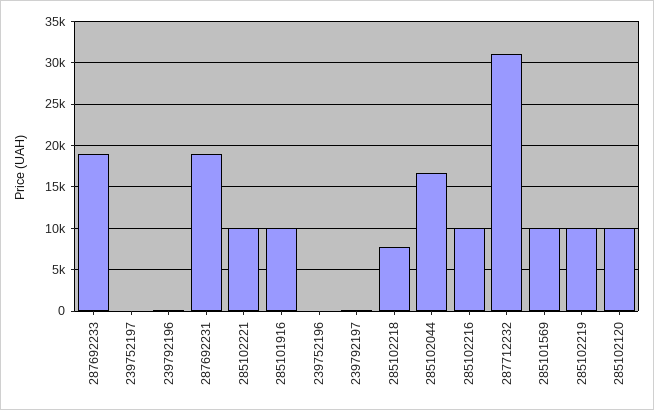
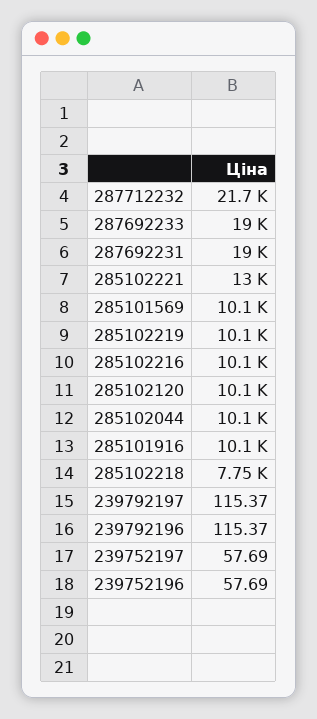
285102221: 10000 -> 13000
285102044: 17000 -> 10100
287712232: 31000 -> 21700

